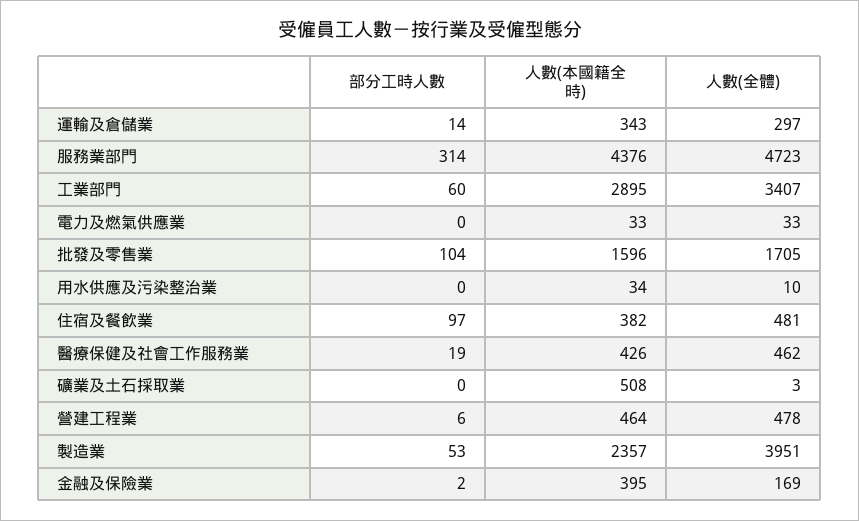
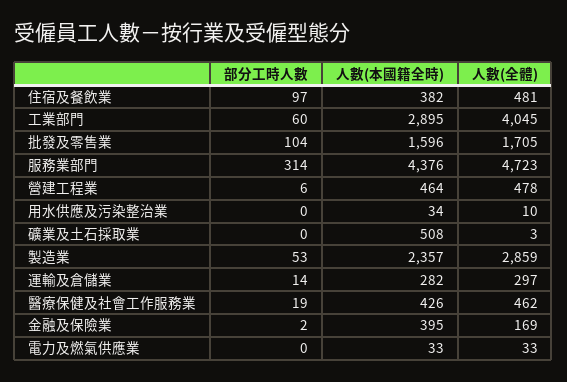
人數(本國籍全時), 運輸及倉儲業: 343 -> 282
人數(全體), 工業部門: 3407 -> 4045
人數(全體), 製造業: 3951 -> 2859

